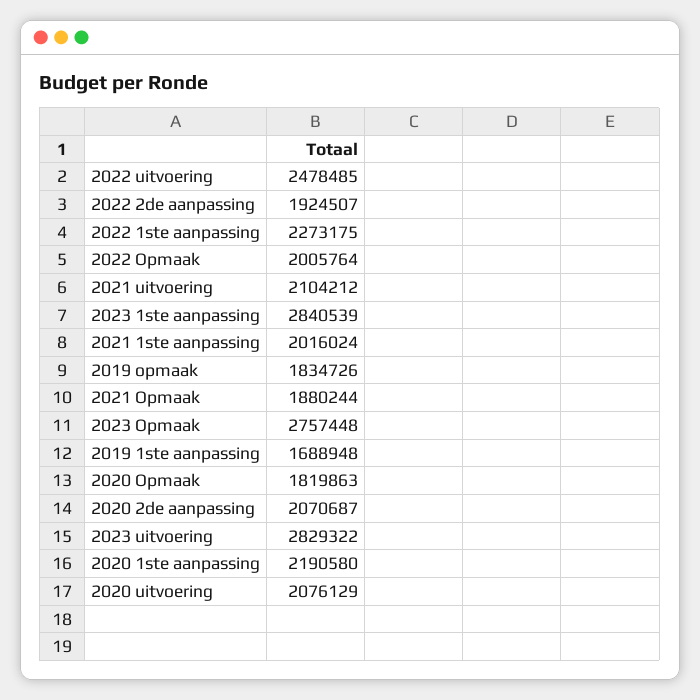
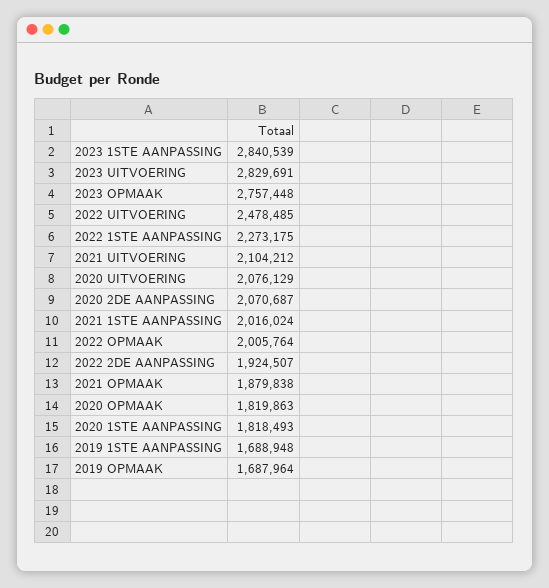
2019 opmaak: 1834726 -> 1687964
2021 Opmaak: 1880244 -> 1879838
2023 uitvoering: 2829322 -> 2829691
2020 1ste aanpassing: 2190580 -> 1818493

